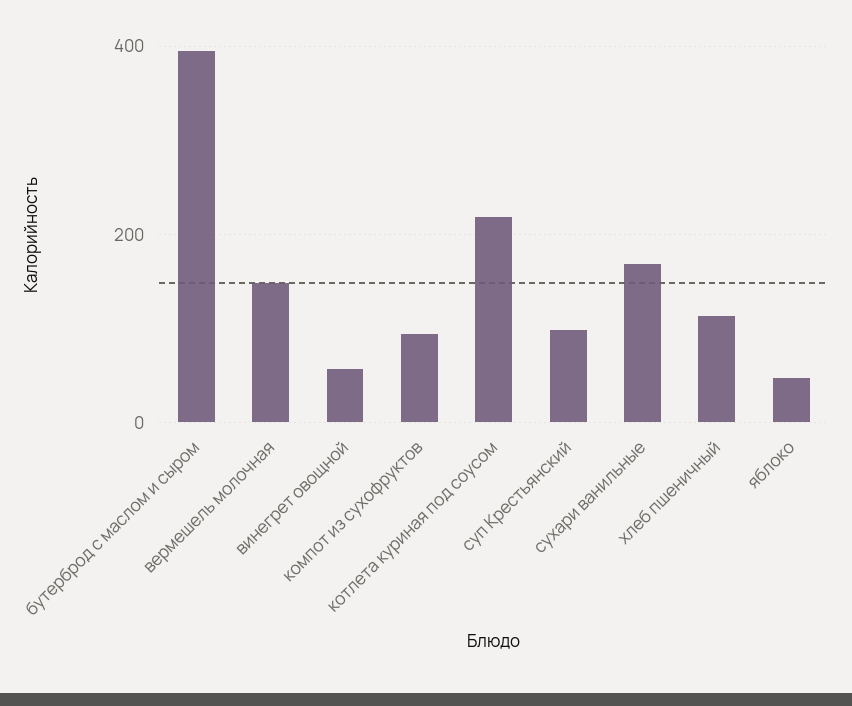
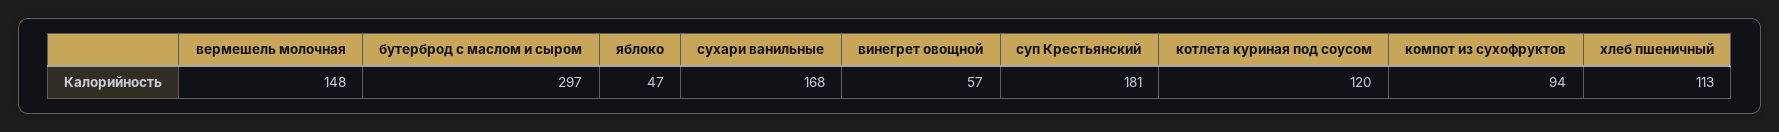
бутерброд с маслом и сыром: 400 -> 297
котлета куриная под соусом: 220 -> 120
суп Крестьянский: 100 -> 181

